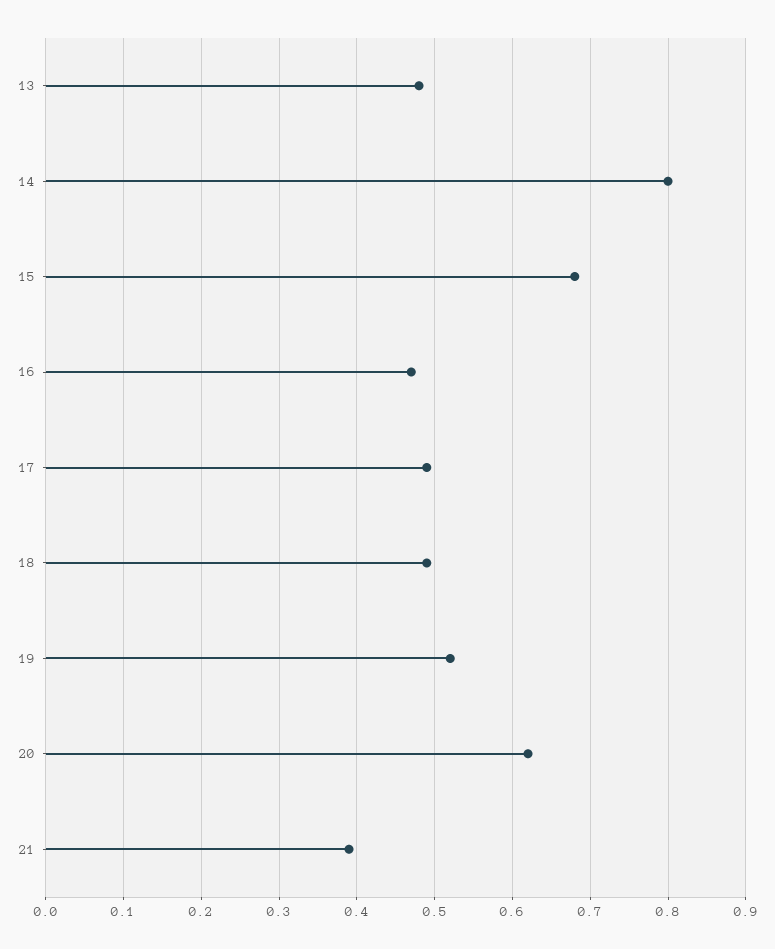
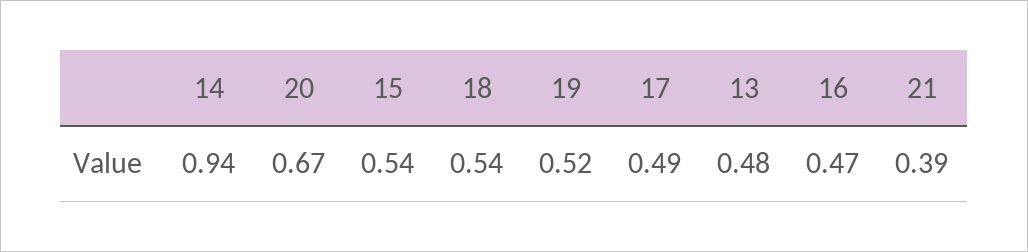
14: 0.8 -> 0.94
15: 0.68 -> 0.54
18: 0.49 -> 0.54
20: 0.62 -> 0.67

